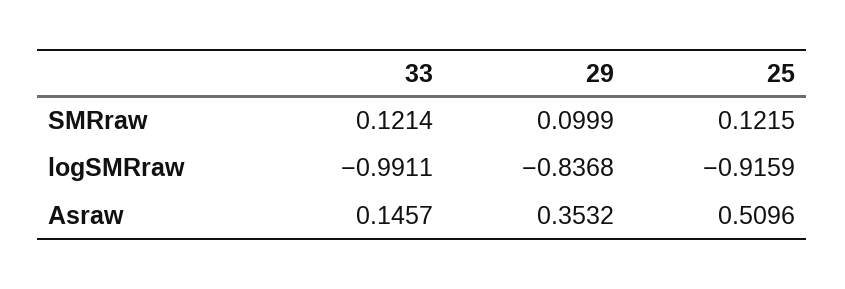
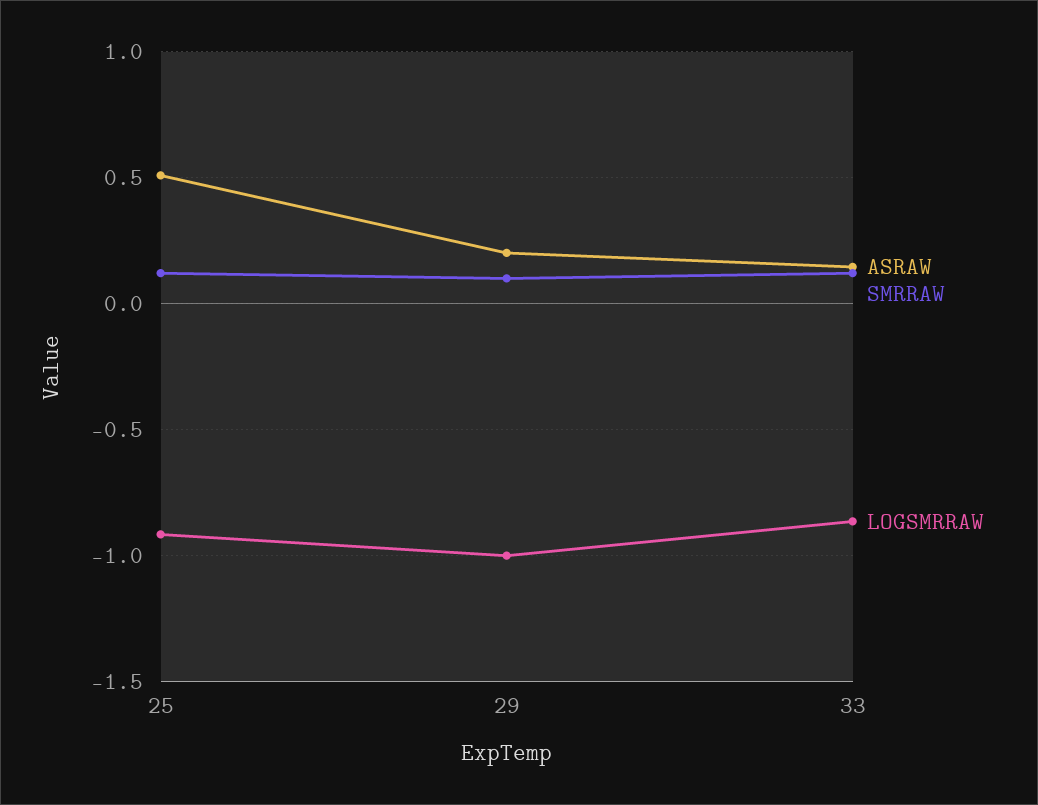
logSMRraw, 33: -0.9911 -> -0.85
logSMRraw, 29: -0.8368 -> -1
Asraw, 29: 0.3532 -> 0.2

